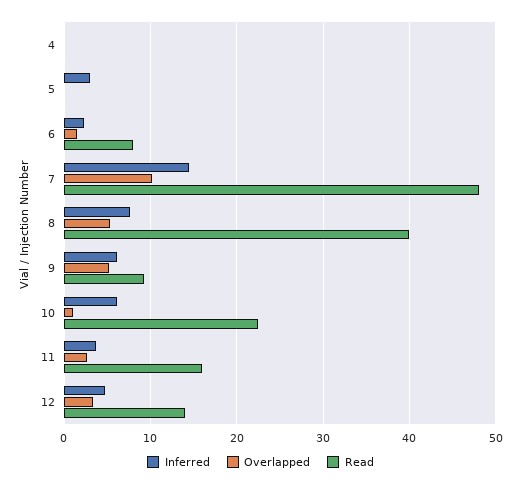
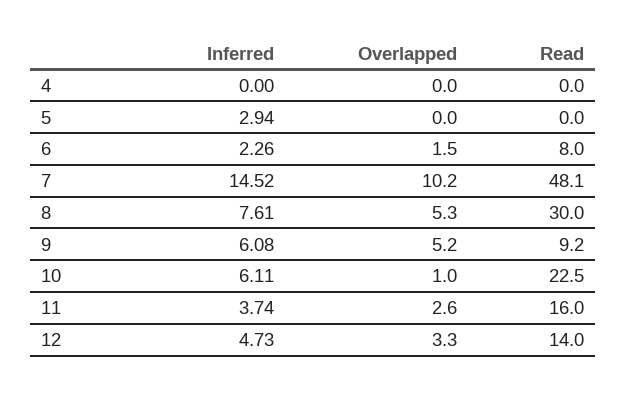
Read, 8: 40 -> 30

